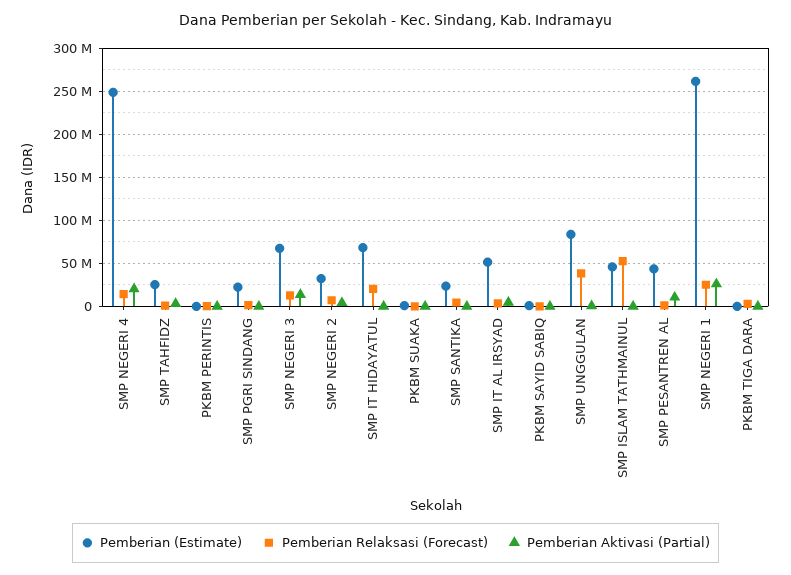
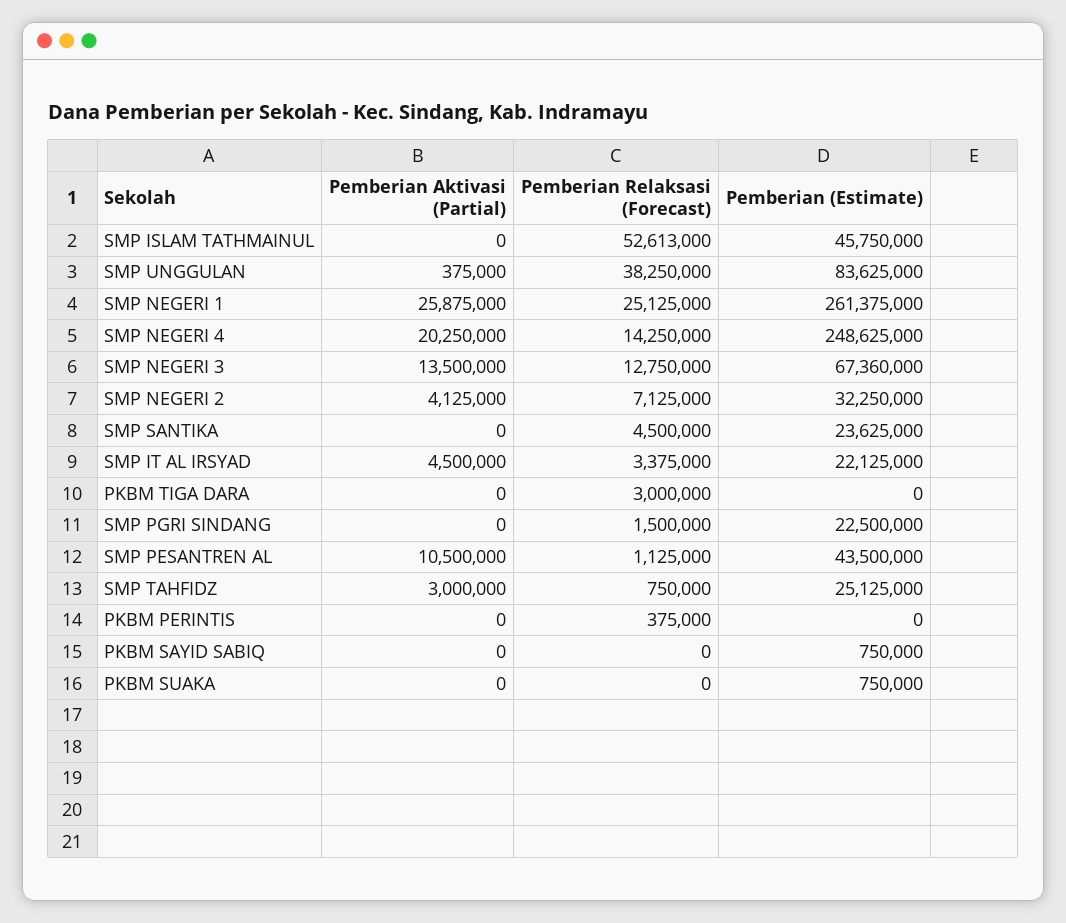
Pemberian (Estimate), SMP IT HIDAYATUL: 70000000 -> none
Pemberian Relaksasi (Forecast), SMP IT HIDAYATUL: 20000000 -> none
Pemberian Aktivasi (Partial), SMP IT HIDAYATUL: 0 -> none
Pemberian (Estimate), SMP IT AL IRSYAD: 50000000 -> 22125000

